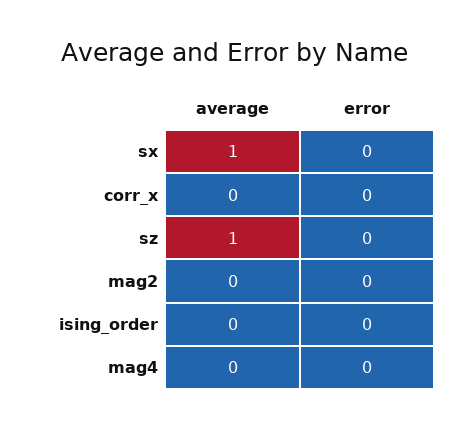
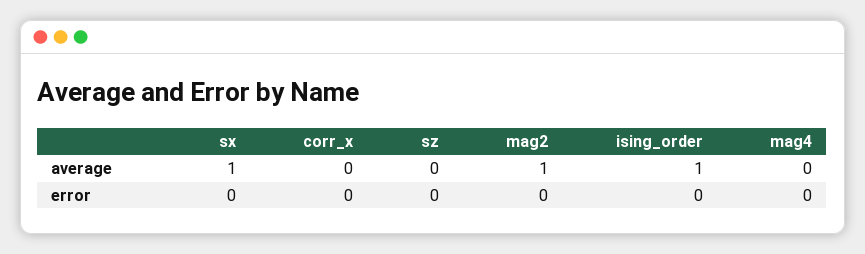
average, sz: 1 -> 0
average, mag2: 0 -> 1
average, ising_order: 0 -> 1

